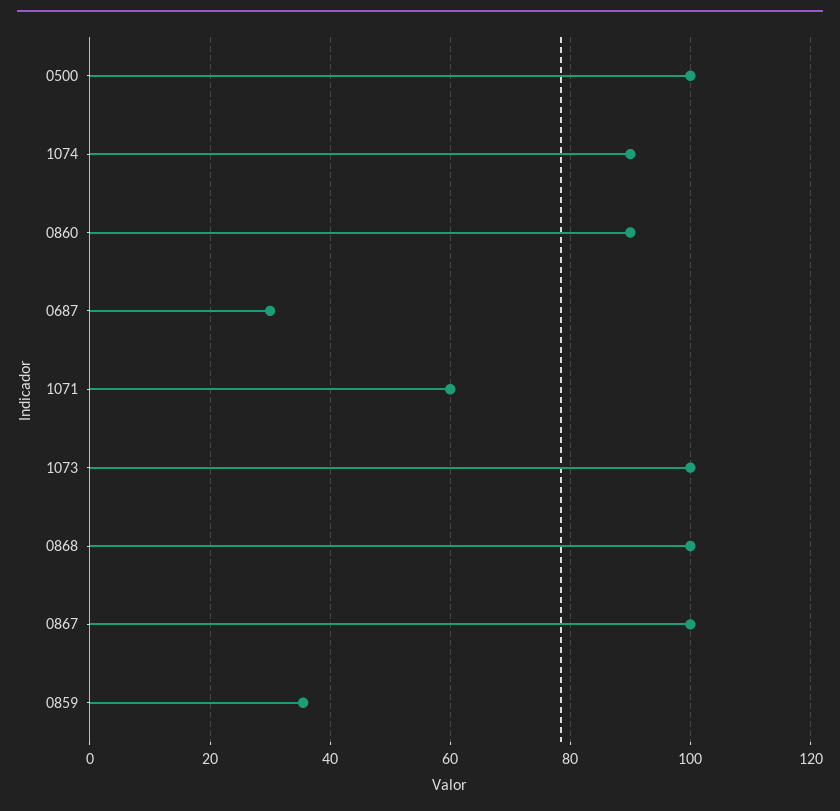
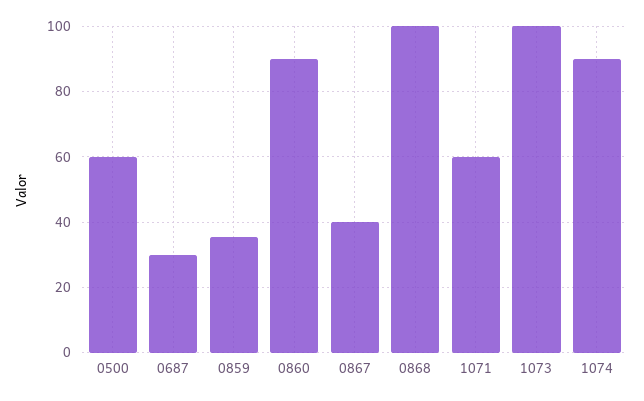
0500: 100 -> 60
0867: 100 -> 40

